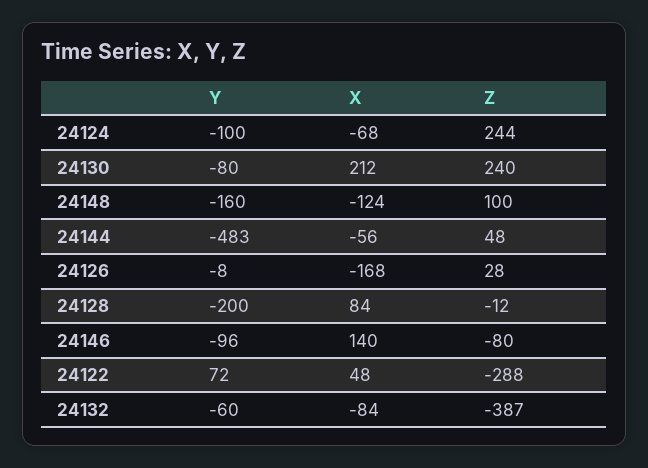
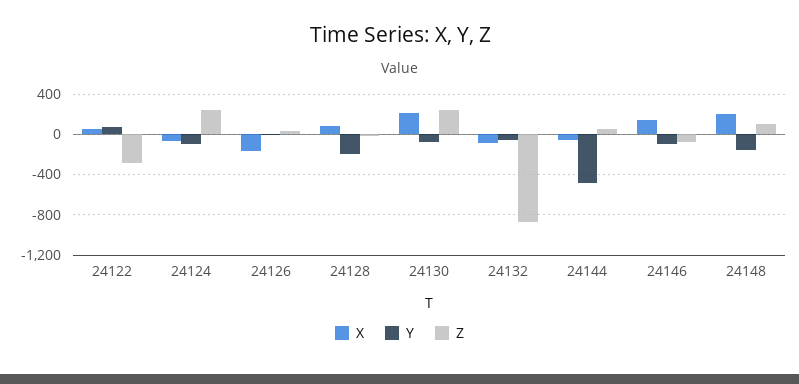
X, 24148: -124 -> 200
Z, 24132: -387 -> -900

